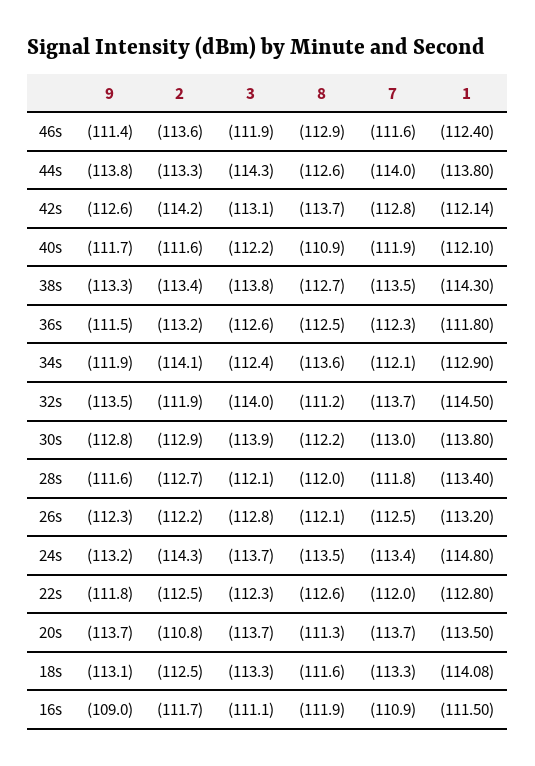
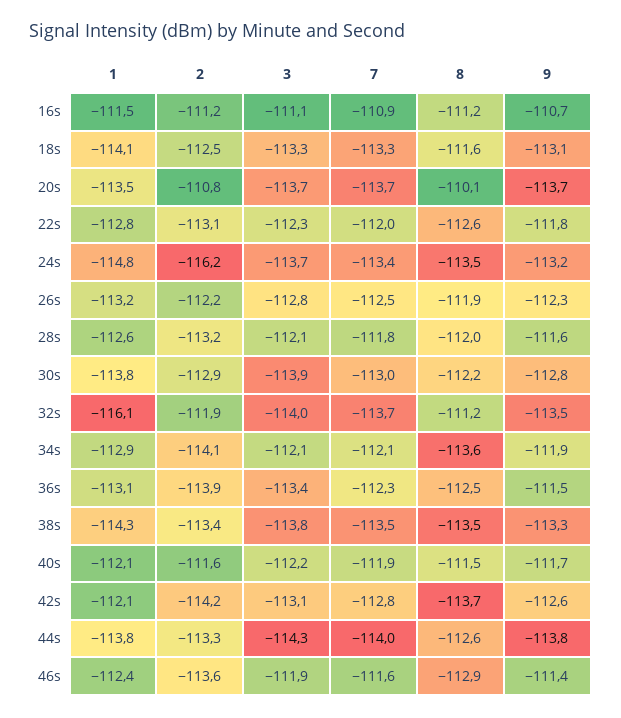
8, 40s: -110.9 -> -111.5
8, 38s: -112.7 -> -113.5
2, 36s: -113.2 -> -113.9
3, 36s: -112.6 -> -113.4
1, 36s: -111.8 -> -113.1
3, 34s: -112.4 -> -112.1
1, 32s: -114.5 -> -116.1
2, 28s: -112.7 -> -113.2
1, 28s: -113.4 -> -112.6
8, 26s: -112.1 -> -111.9
2, 24s: -114.3 -> -116.2
2, 22s: -112.5 -> -113.1
8, 20s: -111.3 -> -110.1
9, 16s: -109 -> -110.7
2, 16s: -111.7 -> -111.2
8, 16s: -111.9 -> -111.2

